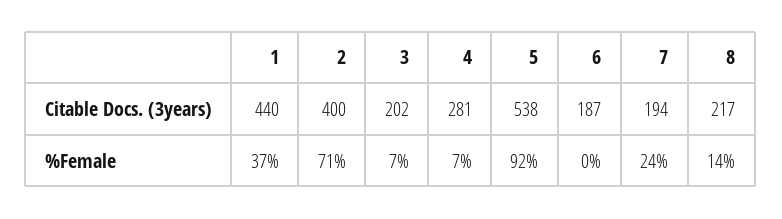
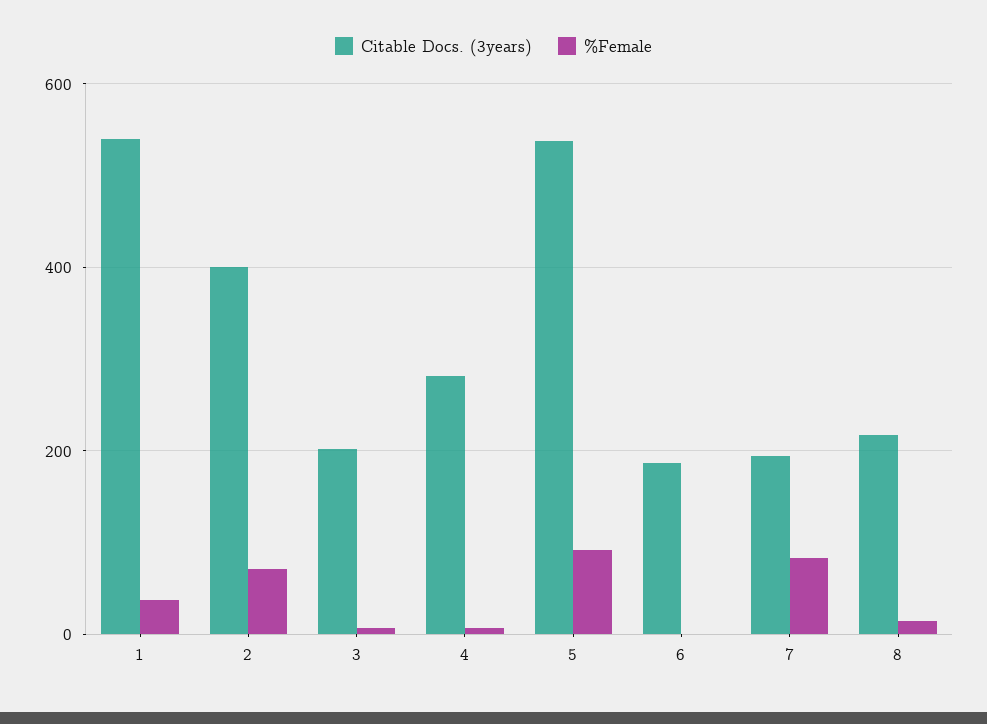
Citable Docs. (3years), 1: 440 -> 540
%Female, 7: 24 -> 80

